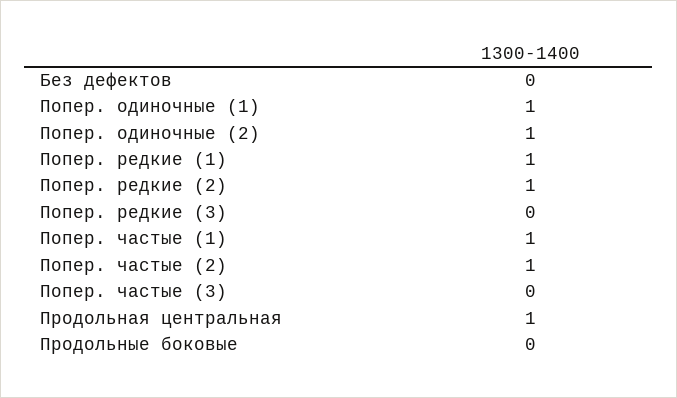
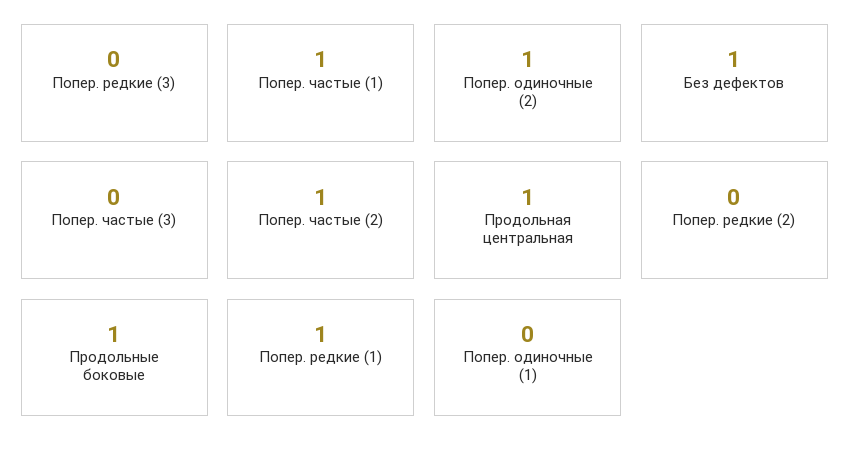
Без дефектов: 0 -> 1
Попер. одиночные (1): 1 -> 0
Попер. редкие (2): 1 -> 0
Продольные боковые: 0 -> 1

